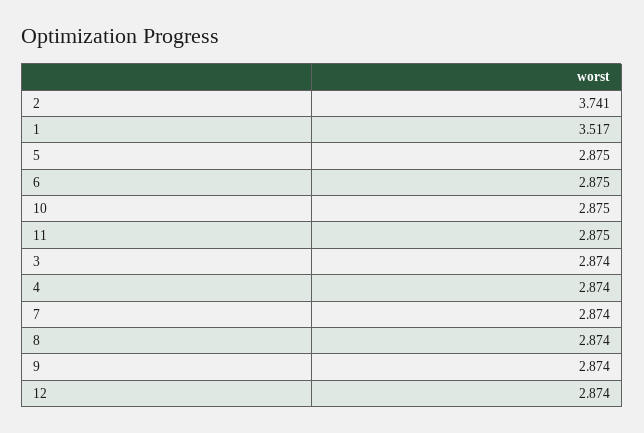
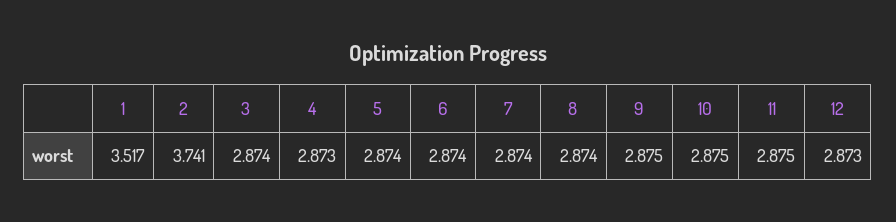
5: 2.875 -> 2.874
6: 2.875 -> 2.874
4: 2.874 -> 2.873
9: 2.874 -> 2.875
12: 2.874 -> 2.873

